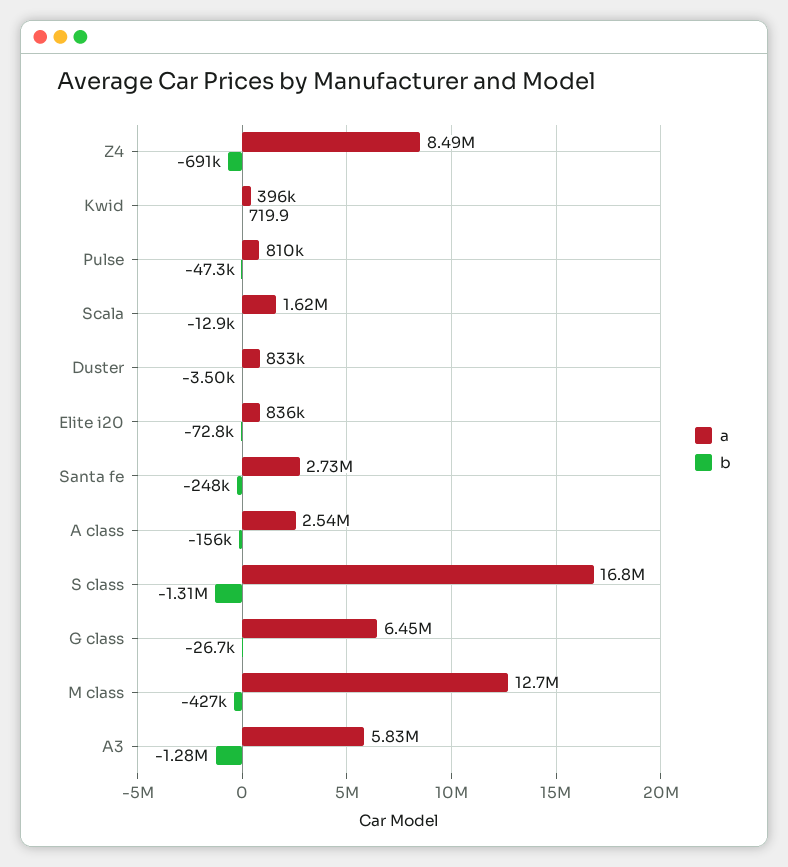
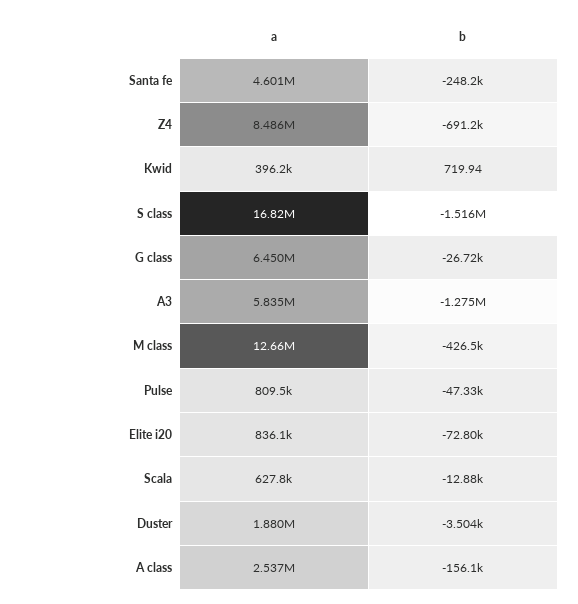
a, Scala: 1620000 -> 627800
a, Duster: 833000 -> 1880000
a, Santa fe: 2730000 -> 4601000
b, S class: -1310000 -> -1516000

